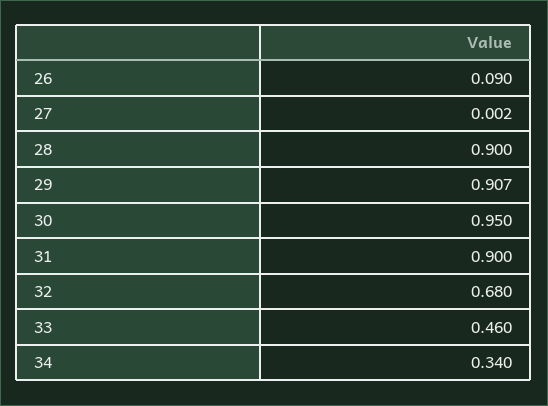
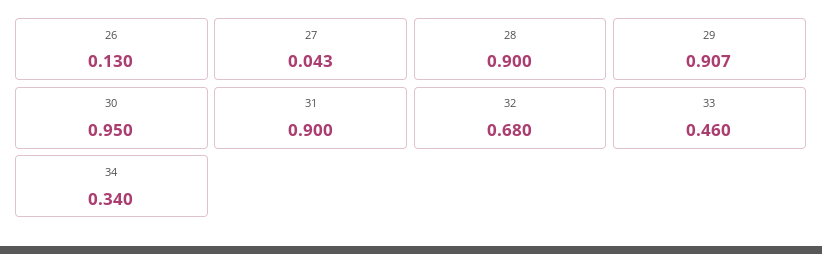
26: 0.09 -> 0.13
27: 0.002 -> 0.043

